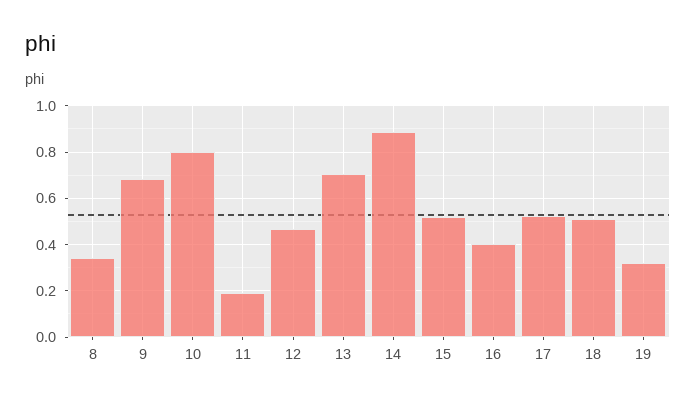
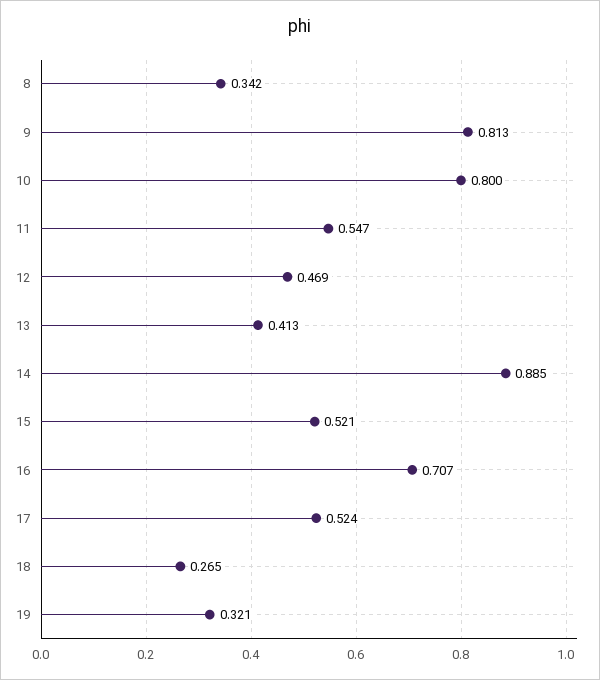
9: 0.7 -> 0.813
11: 0.2 -> 0.547
13: 0.7 -> 0.413
16: 0.4 -> 0.707
18: 0.5 -> 0.265

